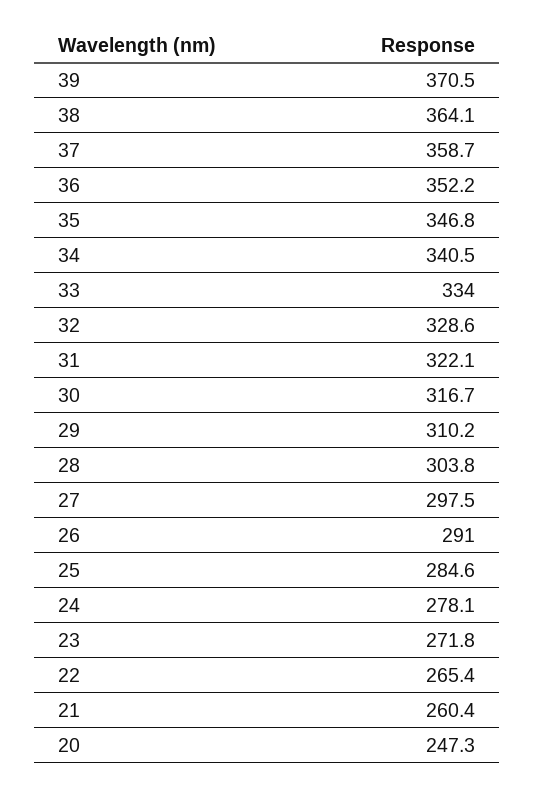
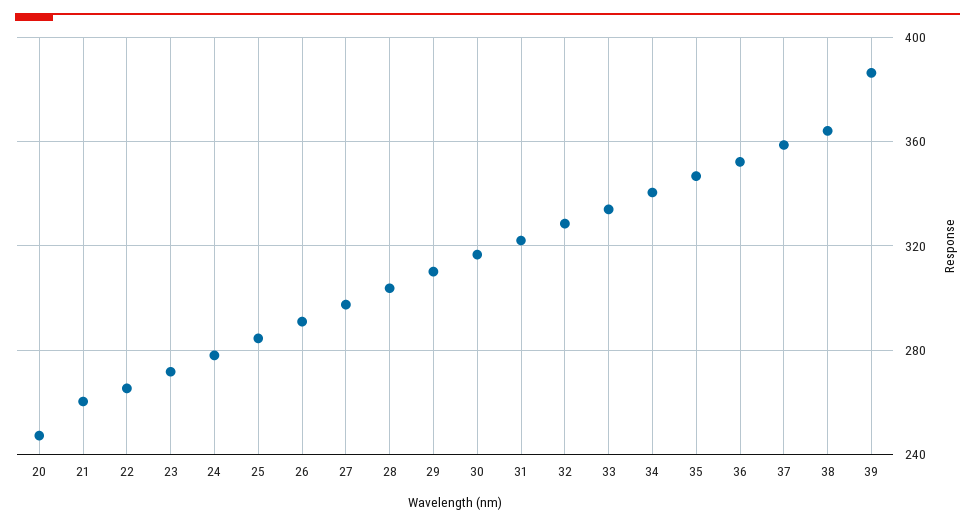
39: 370.5 -> 385

